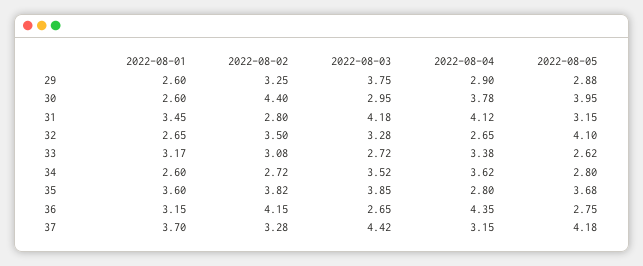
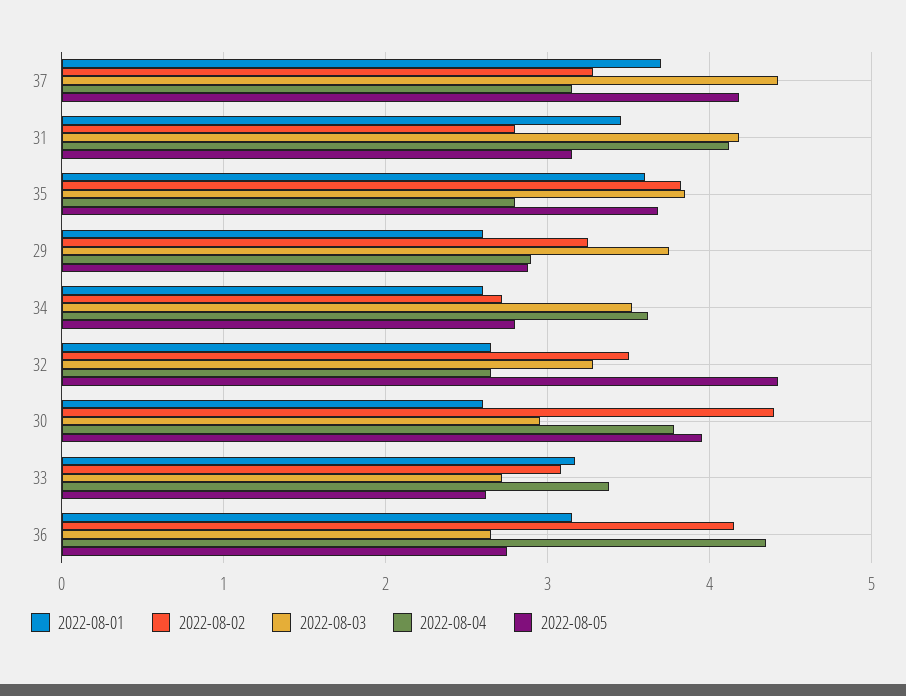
2022-08-05, 32: 4.1 -> 4.4

